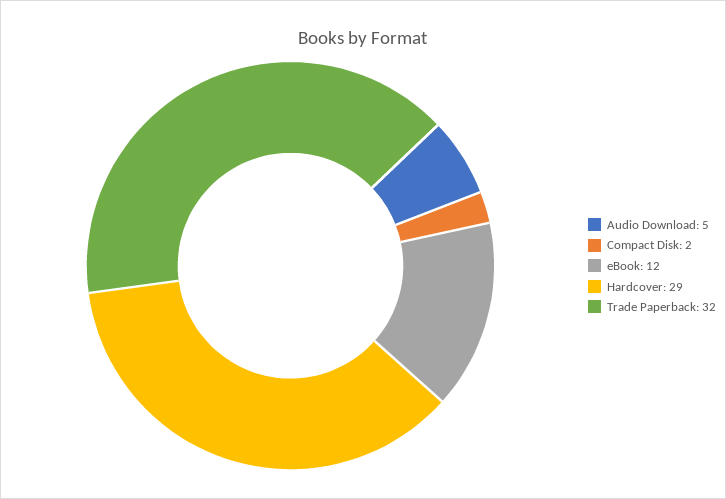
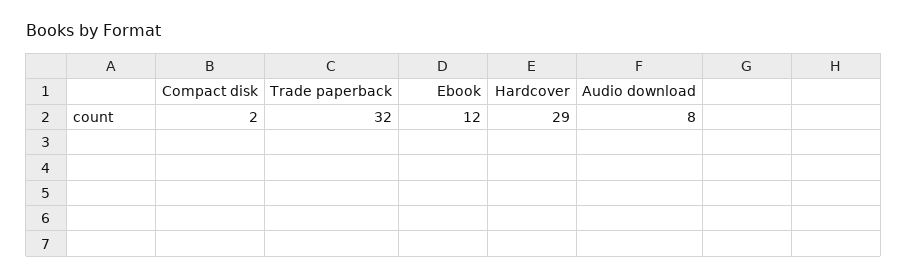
Audio Download: 5 -> 8

